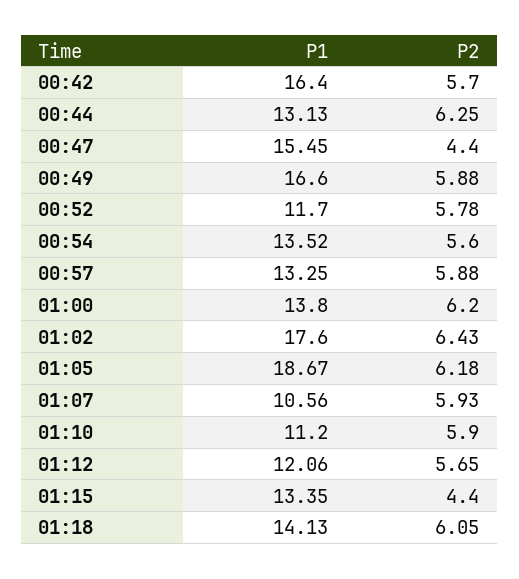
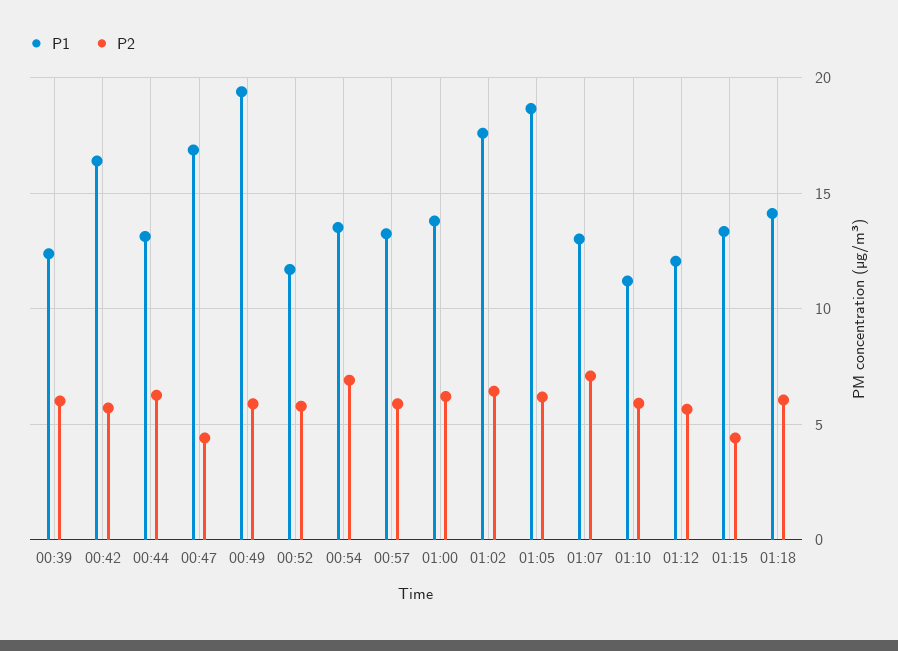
P1, 00:47: 15.45 -> 17
P1, 00:49: 16.6 -> 19.5
P2, 00:54: 5.6 -> 7
P1, 01:07: 10.56 -> 13
P2, 01:07: 5.93 -> 7
P1, 00:39: none -> 12.5
P2, 00:39: none -> 6

